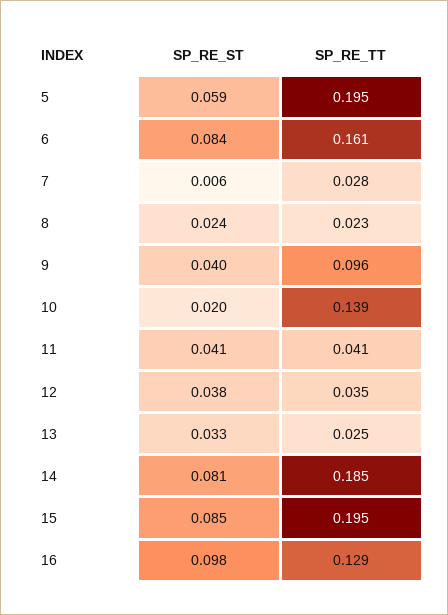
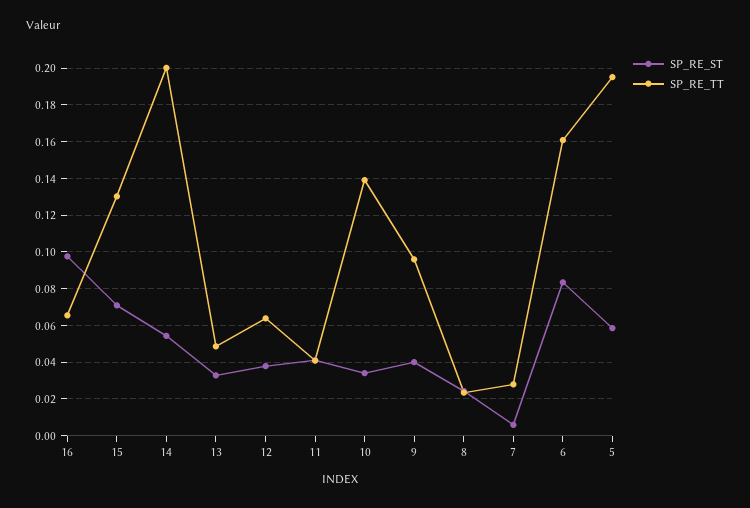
SP_RE_ST, 10: 0.02 -> 0.035
SP_RE_TT, 12: 0.035 -> 0.065
SP_RE_TT, 13: 0.025 -> 0.05
SP_RE_ST, 14: 0.081 -> 0.055
SP_RE_TT, 14: 0.185 -> 0.2
SP_RE_ST, 15: 0.085 -> 0.07
SP_RE_TT, 15: 0.195 -> 0.13
SP_RE_TT, 16: 0.129 -> 0.065

